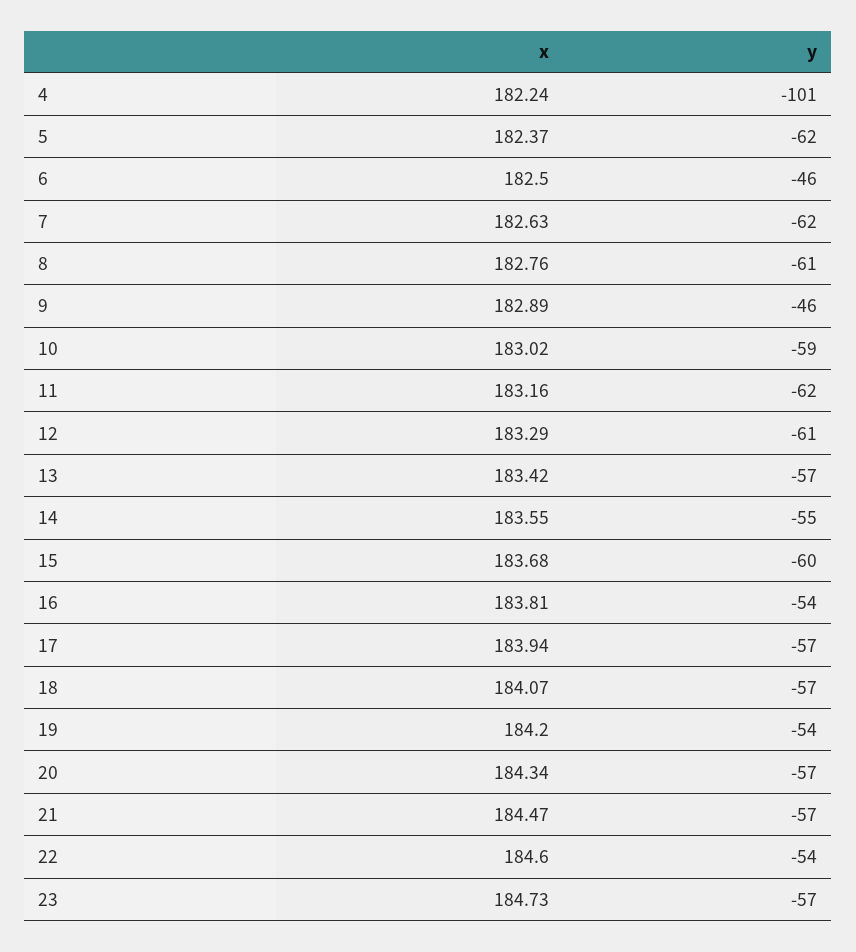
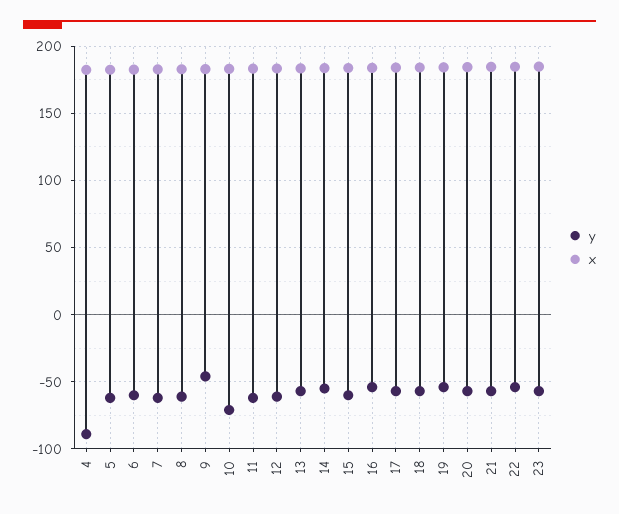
y, 4: -101 -> -90
y, 6: -46 -> -60
y, 10: -59 -> -70

